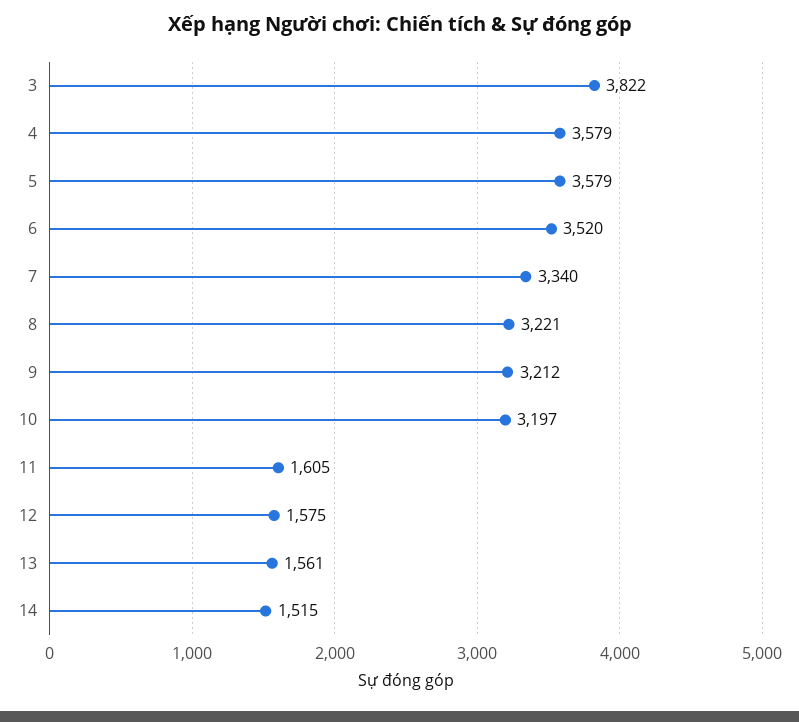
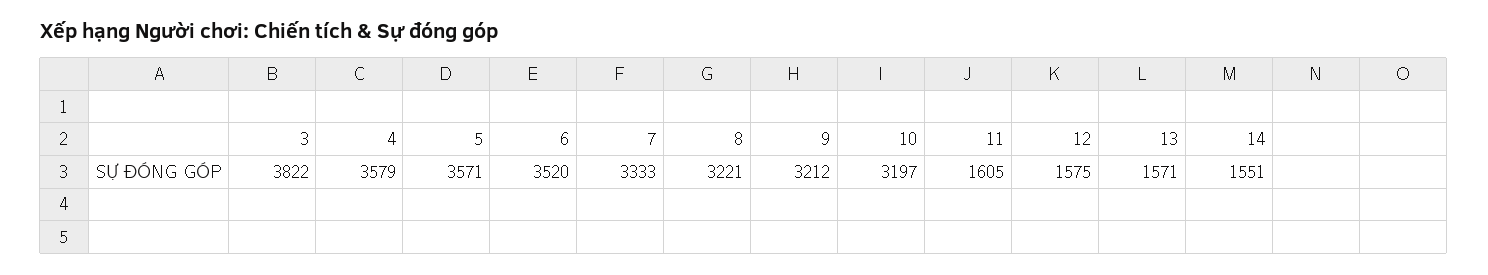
5: 3579 -> 3571
7: 3340 -> 3333
13: 1561 -> 1571
14: 1515 -> 1551

